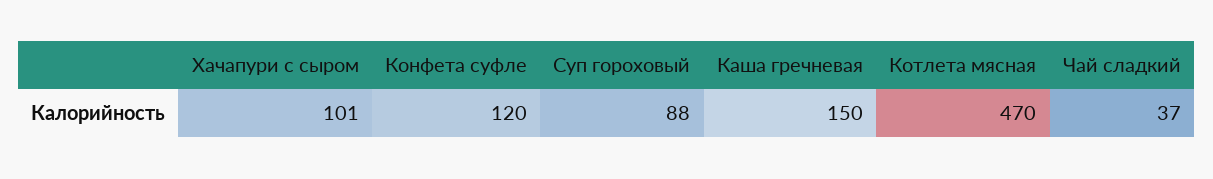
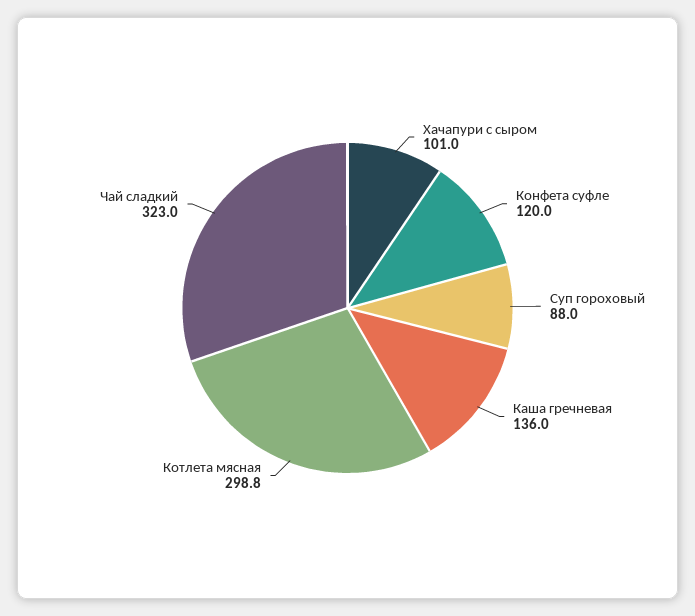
Каша гречневая: 150 -> 136
Котлета мясная: 470 -> 298.8
Чай сладкий: 37 -> 323

